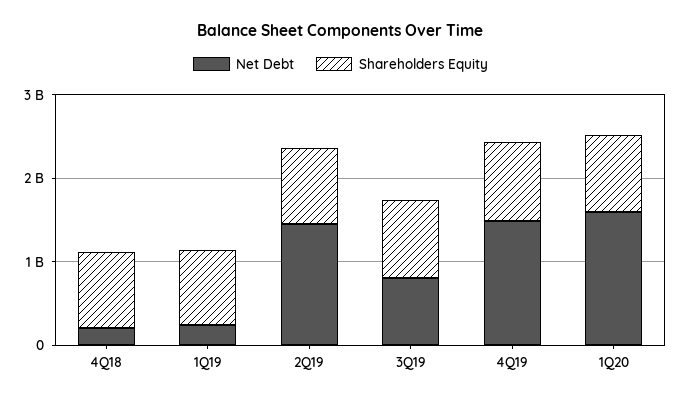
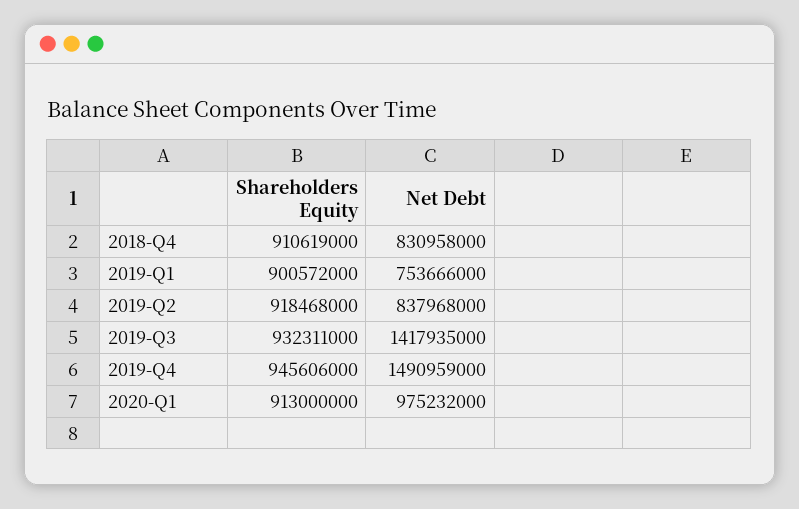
Net Debt, 4Q18: 200000000 -> 830958000
Net Debt, 1Q19: 200000000 -> 753666000
Net Debt, 2Q19: 1400000000 -> 837968000
Net Debt, 3Q19: 800000000 -> 1417935000
Net Debt, 1Q20: 1600000000 -> 975232000

